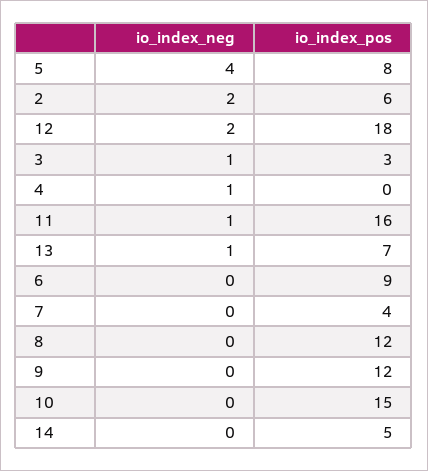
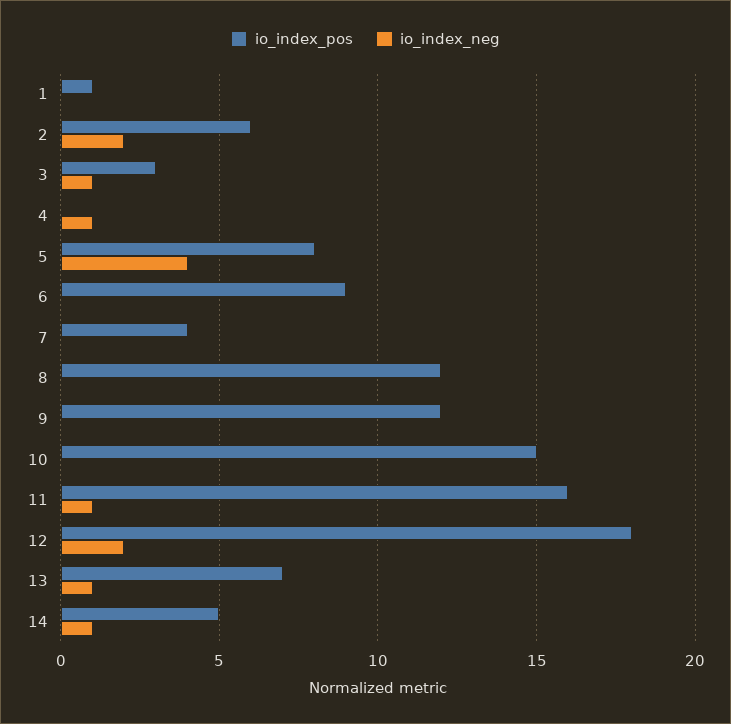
io_index_neg, 14: 0 -> 1
io_index_pos, 1: none -> 1
io_index_neg, 1: none -> 0

